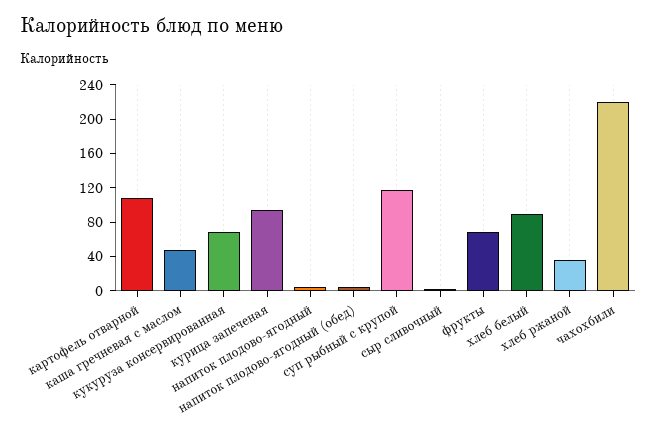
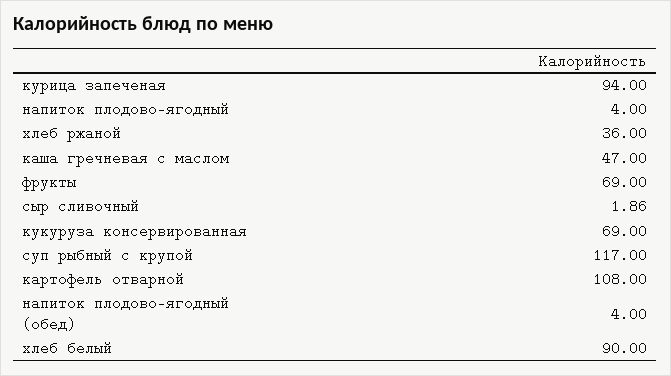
чахохбили: 220 -> none

